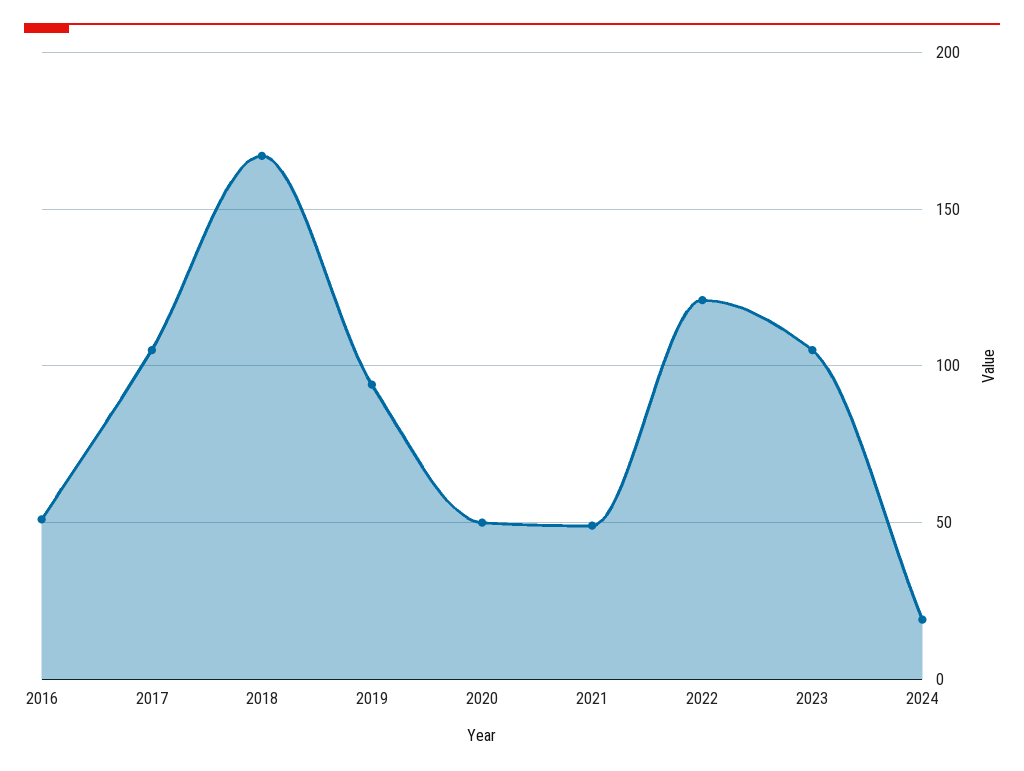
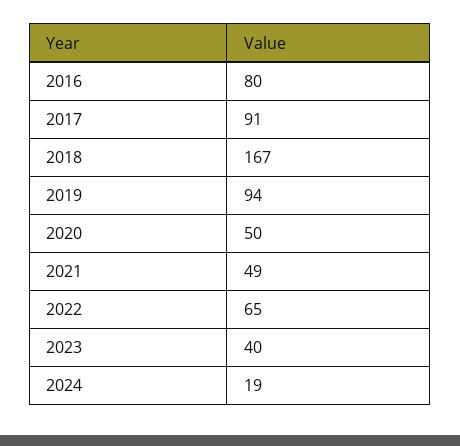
2016: 50 -> 80
2017: 105 -> 91
2022: 120 -> 65
2023: 105 -> 40

